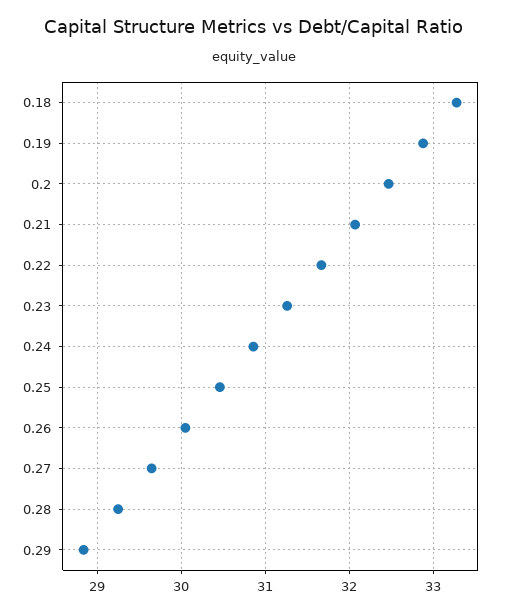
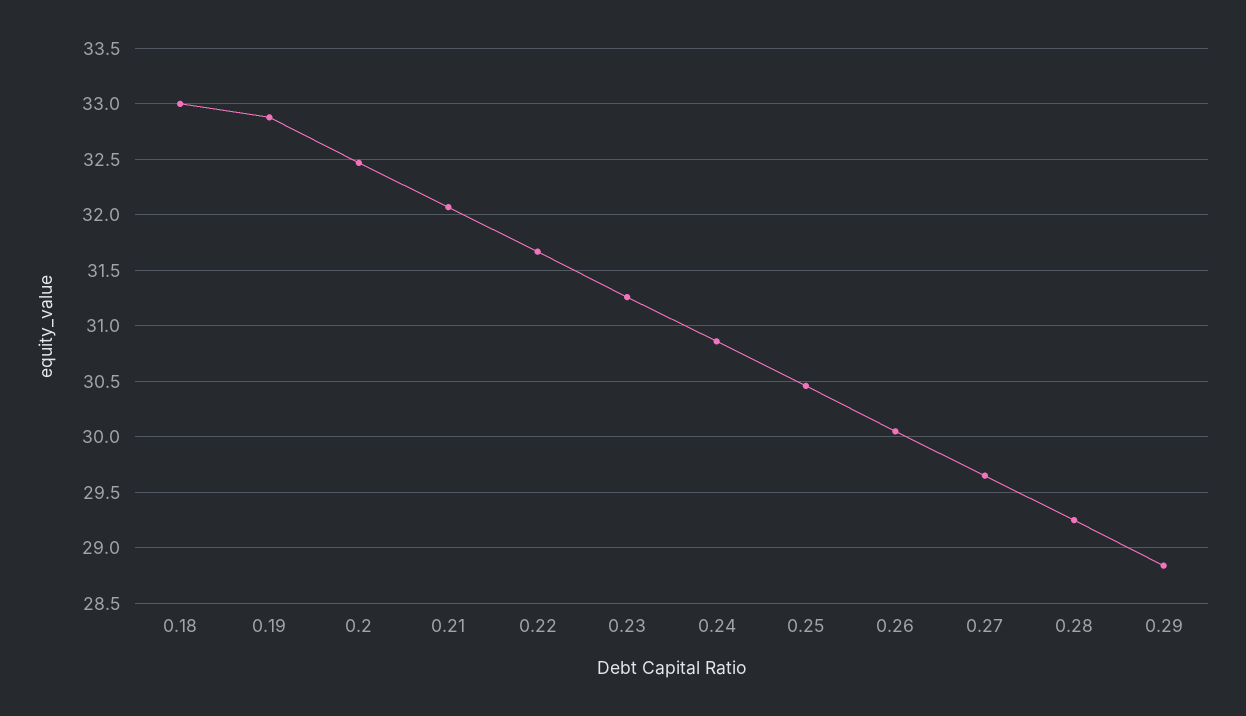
0.18: 33.3 -> 33

